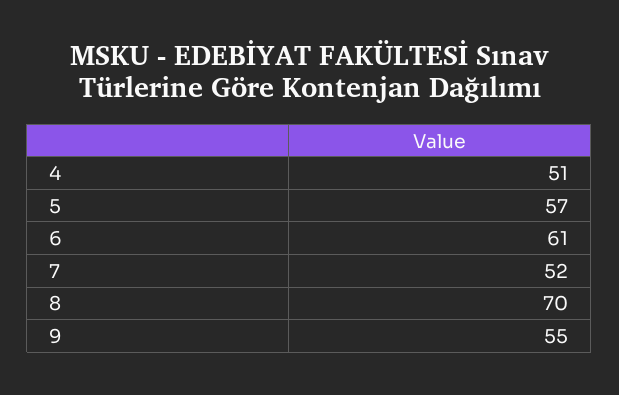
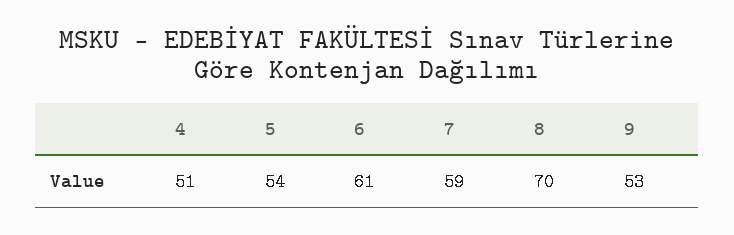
5: 57 -> 54
7: 52 -> 59
9: 55 -> 53

